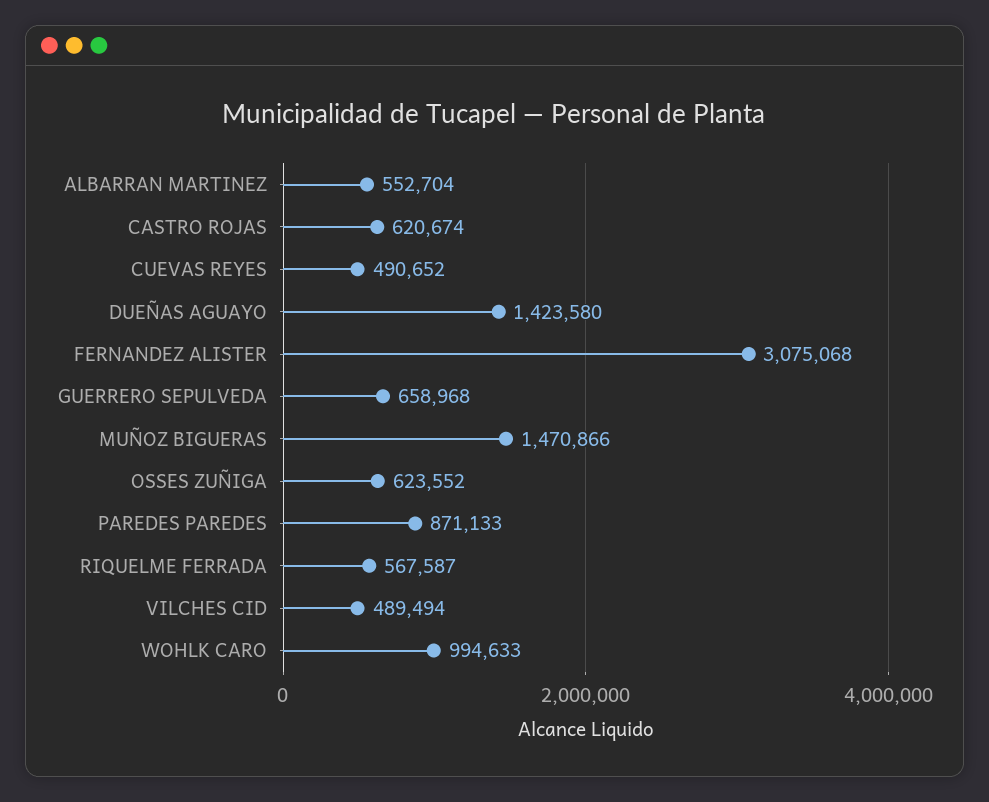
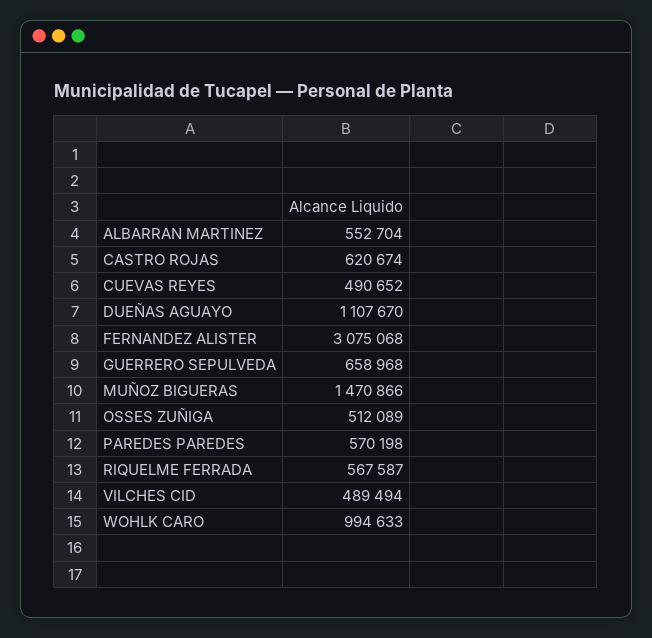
DUEÑAS AGUAYO: 1423580 -> 1107670
OSSES ZUÑIGA: 623552 -> 512089
PAREDES PAREDES: 871133 -> 570198

